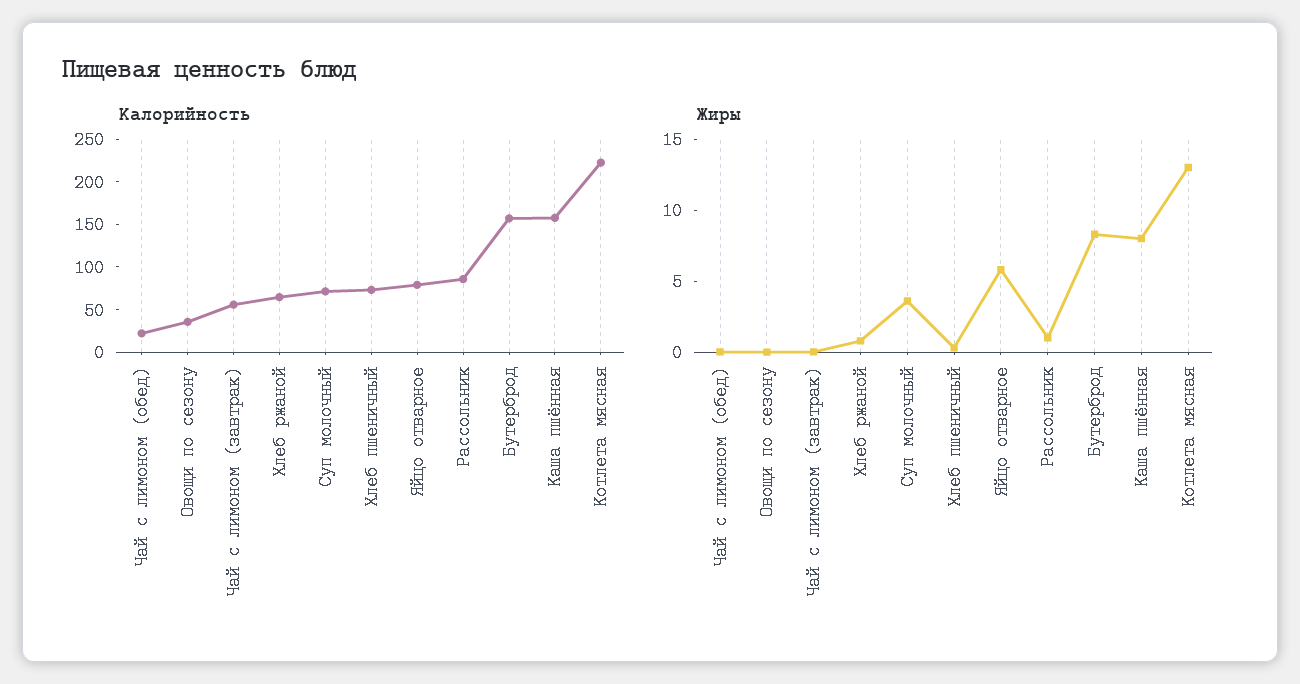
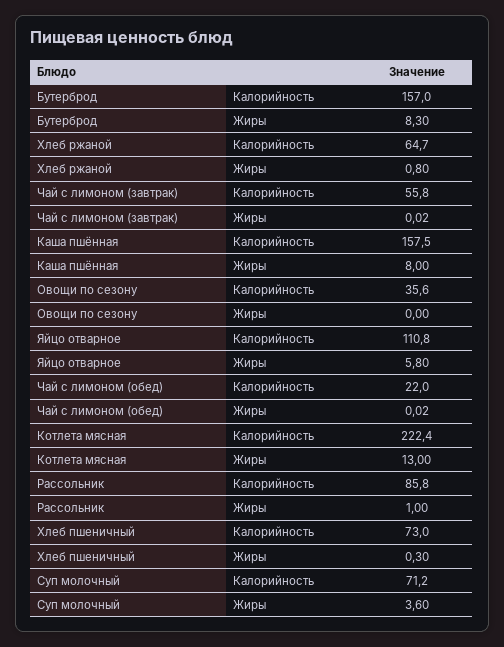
Калорийность, Яйцо отварное: 80 -> 110.8

